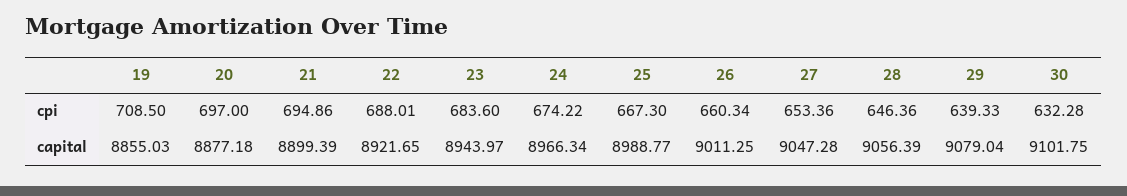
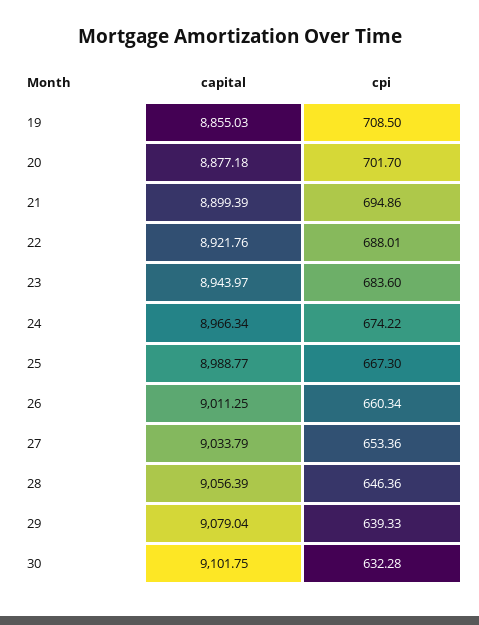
20, cpi: 697 -> 701.7
22, capital: 8921.65 -> 8921.76
27, capital: 9047.28 -> 9033.79

